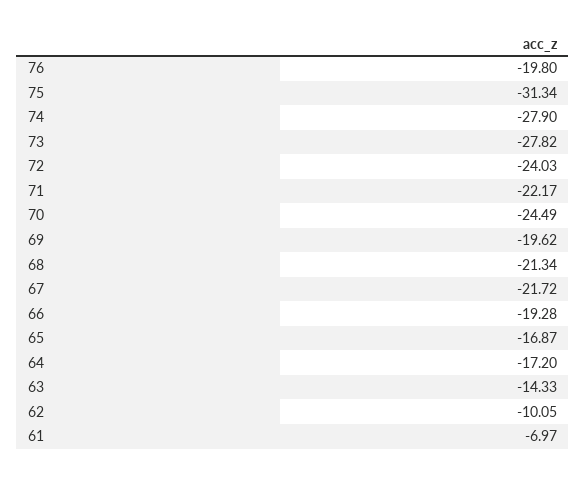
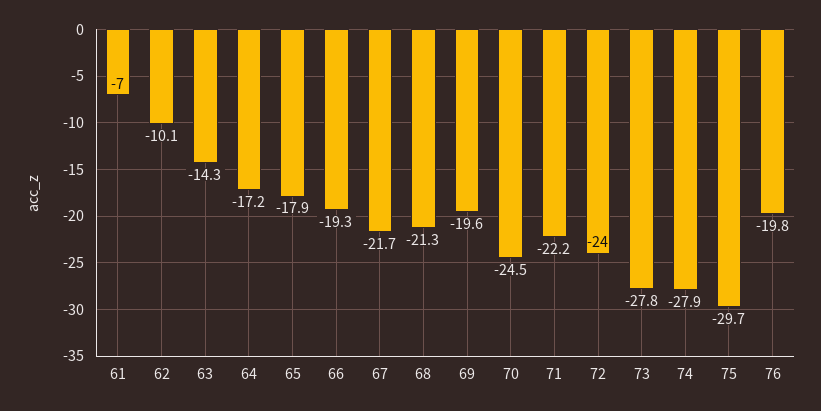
75: -31.34 -> -29.7
65: -16.87 -> -17.9

